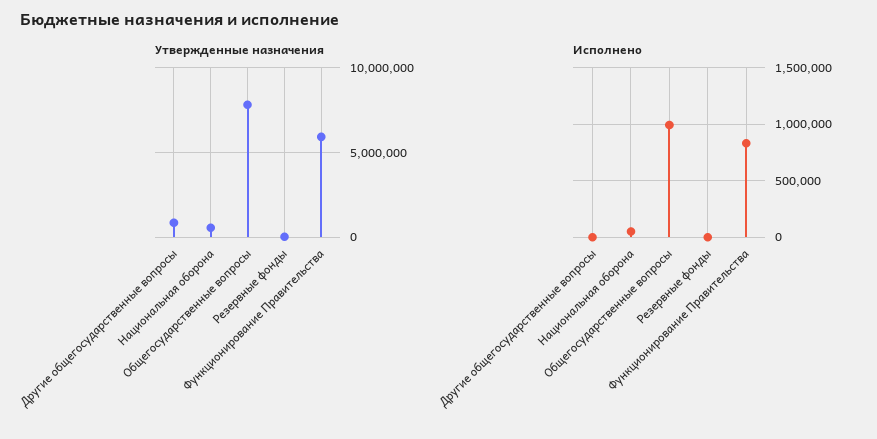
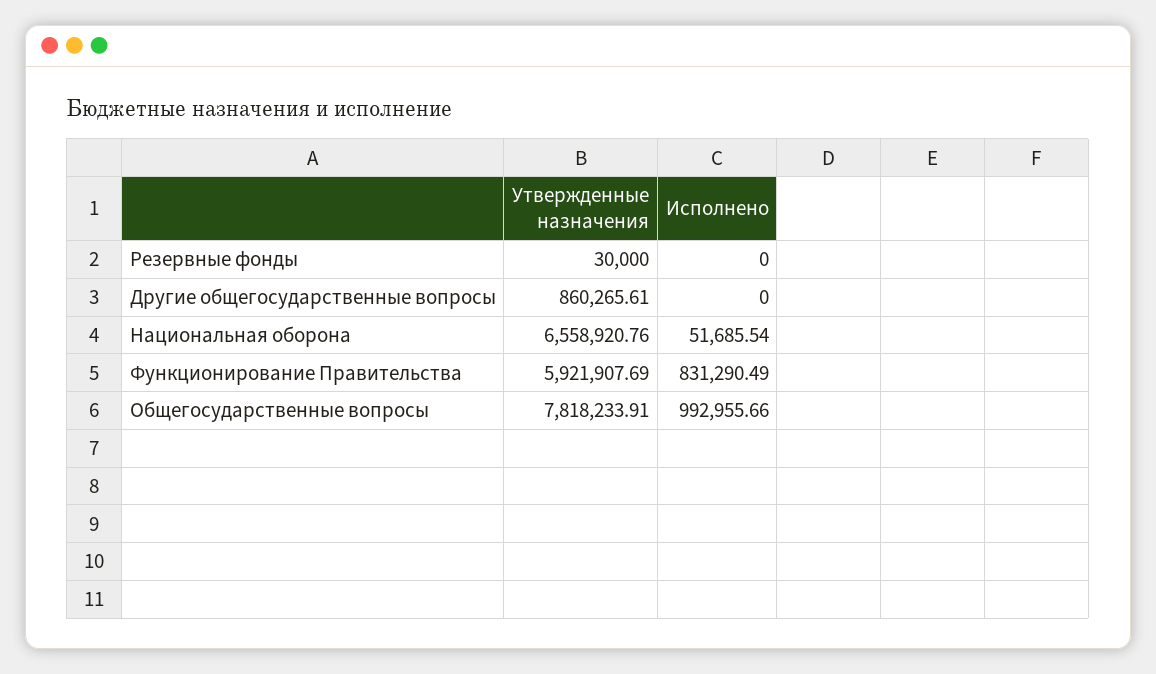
Утвержденные назначения, Национальная оборона: 500000 -> 6558920.76

